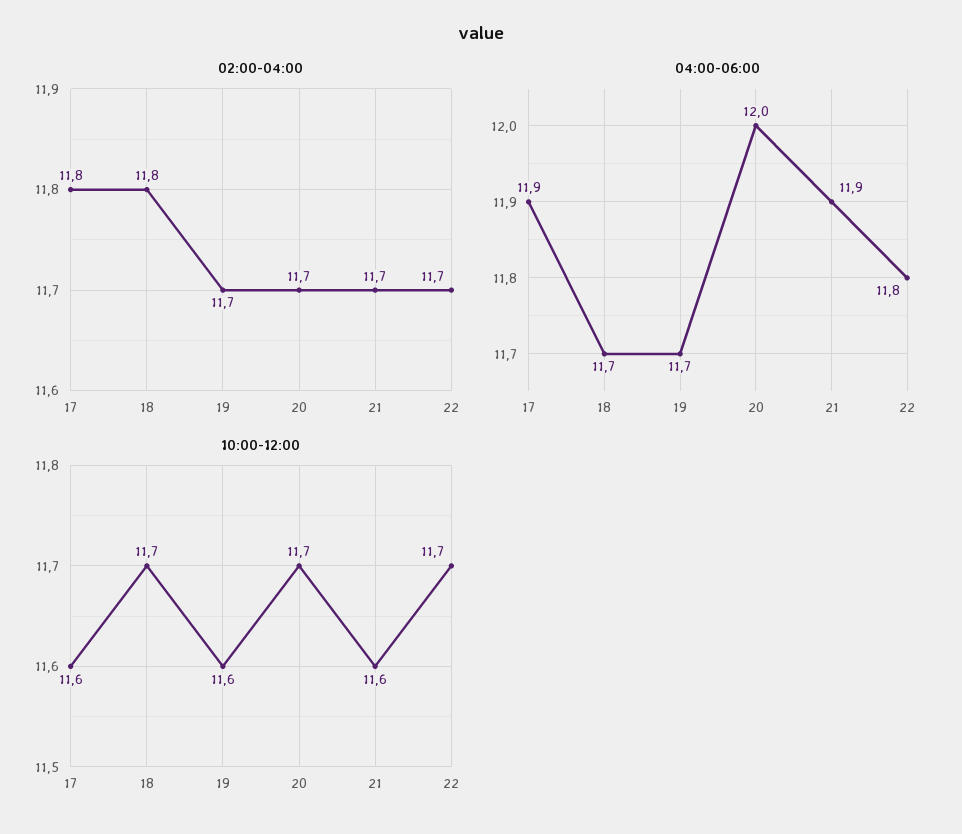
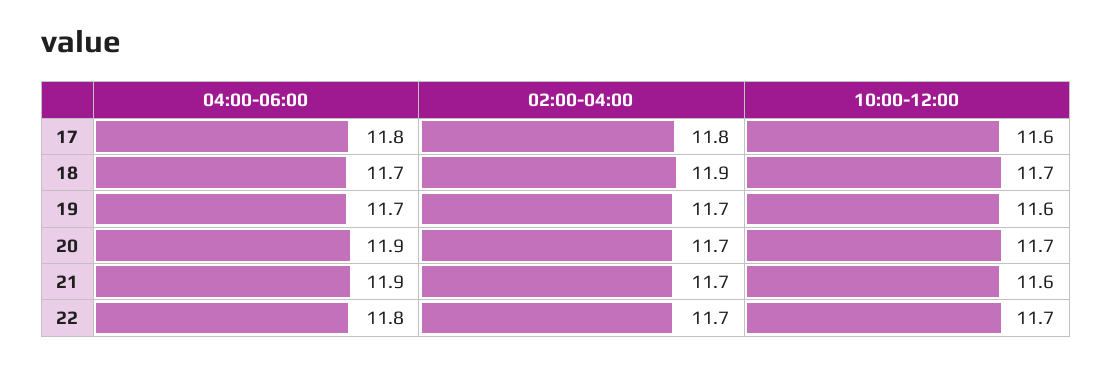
02:00-04:00, 18: 11.8 -> 11.9
04:00-06:00, 17: 11.9 -> 11.8
04:00-06:00, 20: 12 -> 11.9

